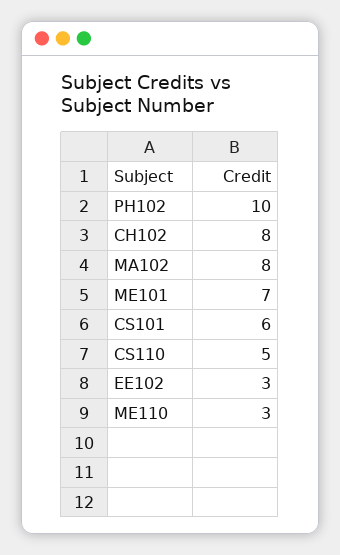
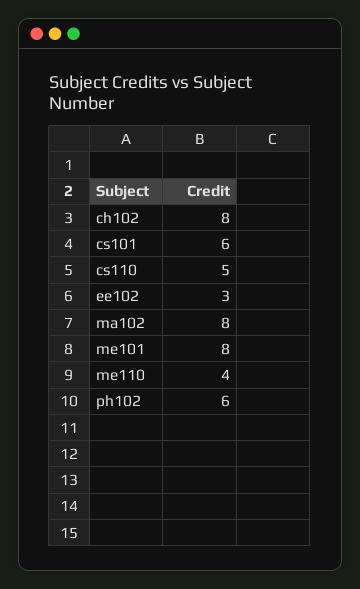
PH102: 10 -> 6
ME101: 7 -> 8
ME110: 3 -> 4

